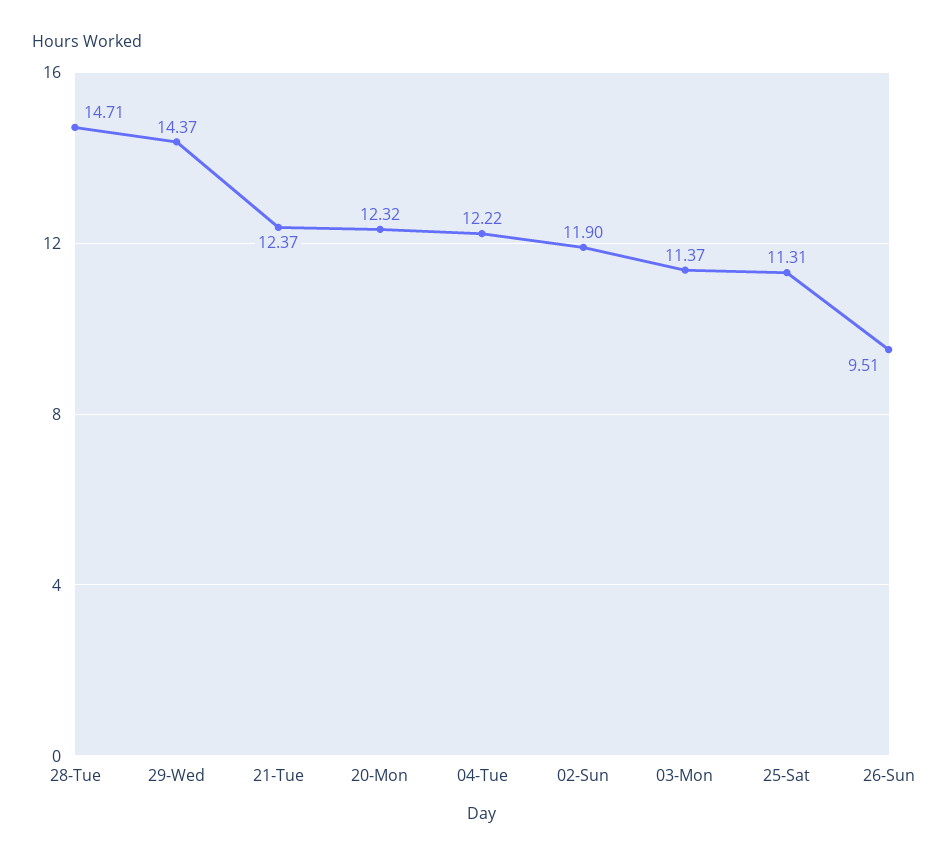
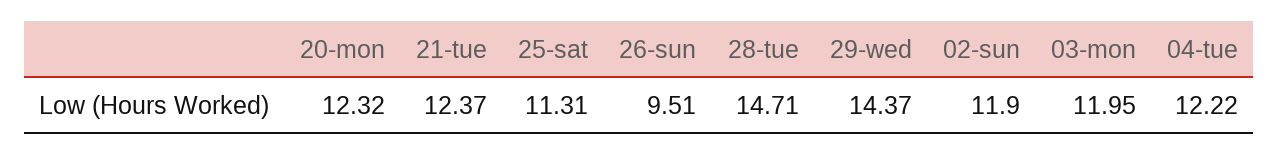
03-Mon: 11.37 -> 11.95

